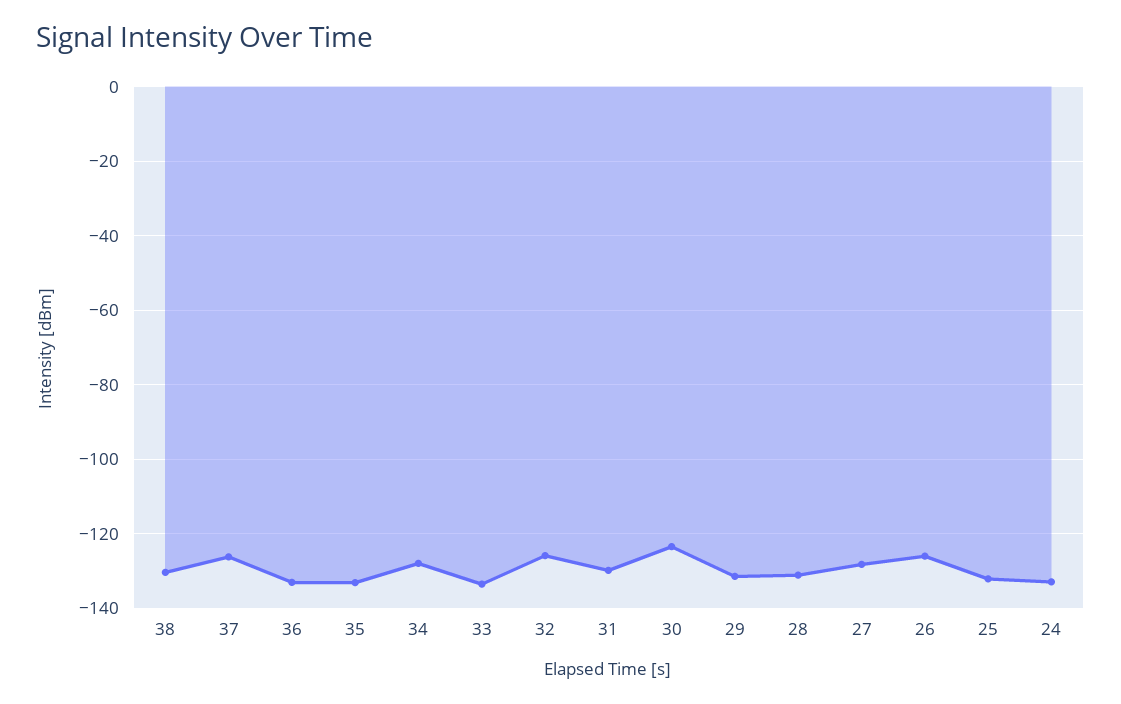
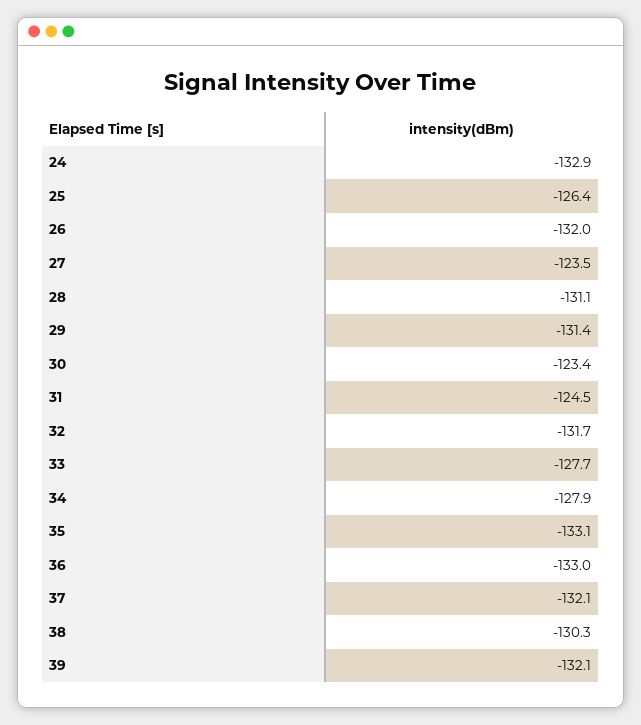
37: -126 -> -132.1
33: -134 -> -127.7
32: -126 -> -131.7
31: -130 -> -124.5
27: -128 -> -123.5
26: -126 -> -132
25: -132 -> -126.4
39: none -> -132.1

